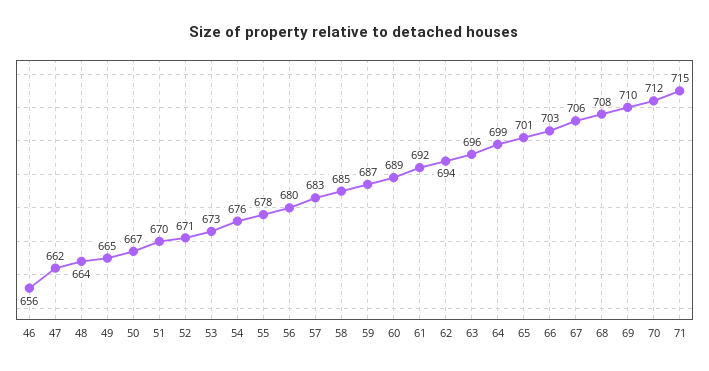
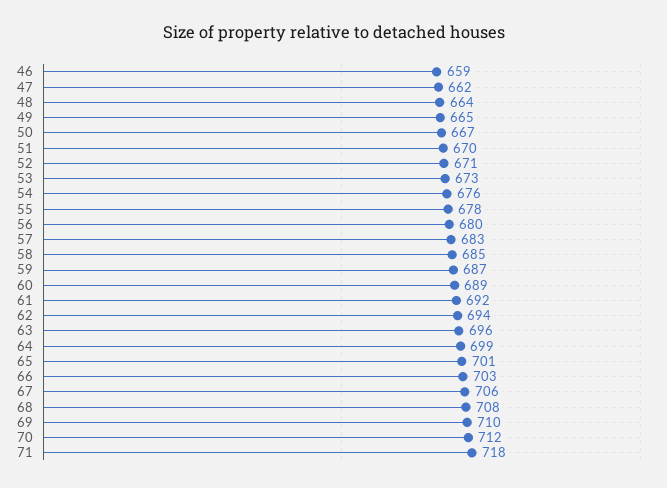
46: 656 -> 659
71: 715 -> 718

